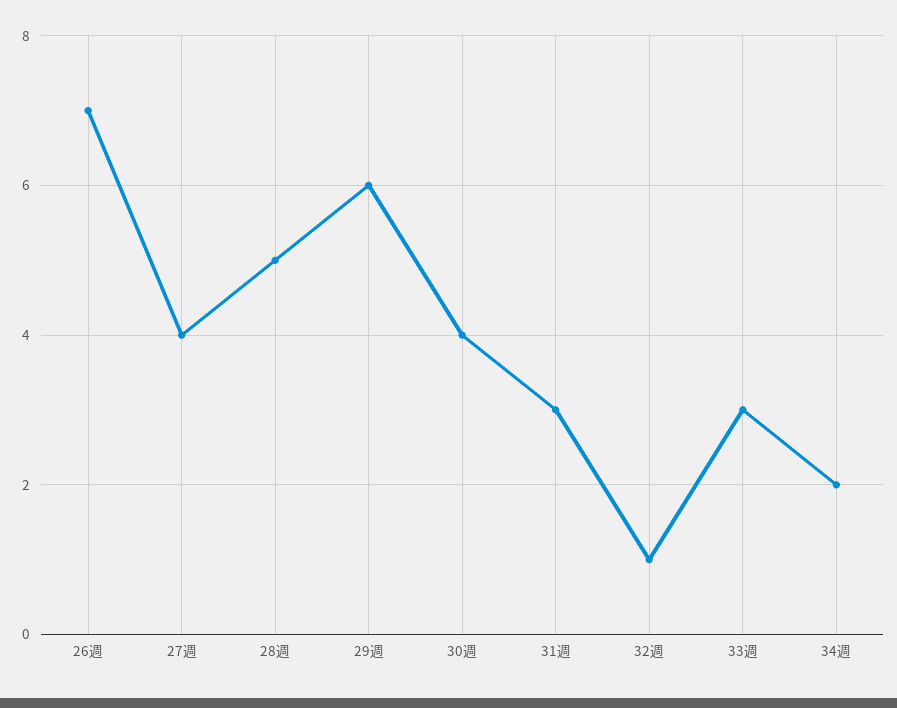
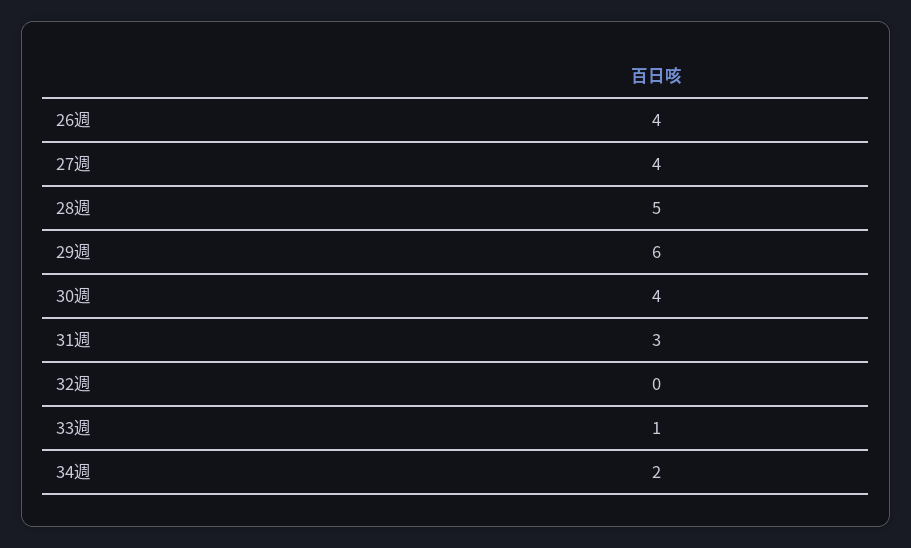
26週: 7 -> 4
32週: 1 -> 0
33週: 3 -> 1

